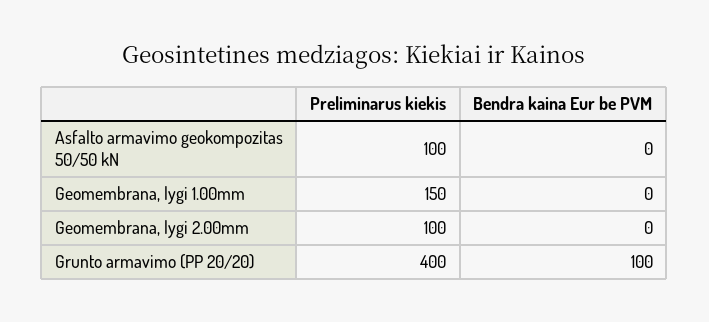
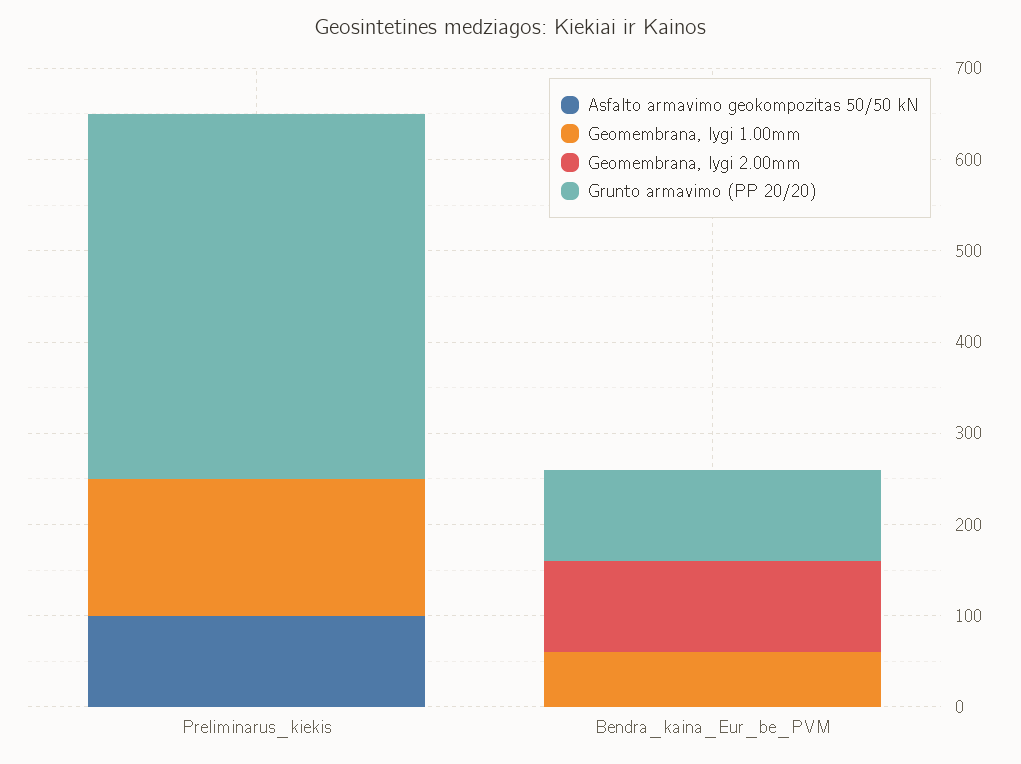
Geomembrana, lygi 1.00mm, Bendra kaina Eur be PVM: 0 -> 60
Geomembrana, lygi 2.00mm, Preliminarus kiekis: 100 -> 0
Geomembrana, lygi 2.00mm, Bendra kaina Eur be PVM: 0 -> 100

